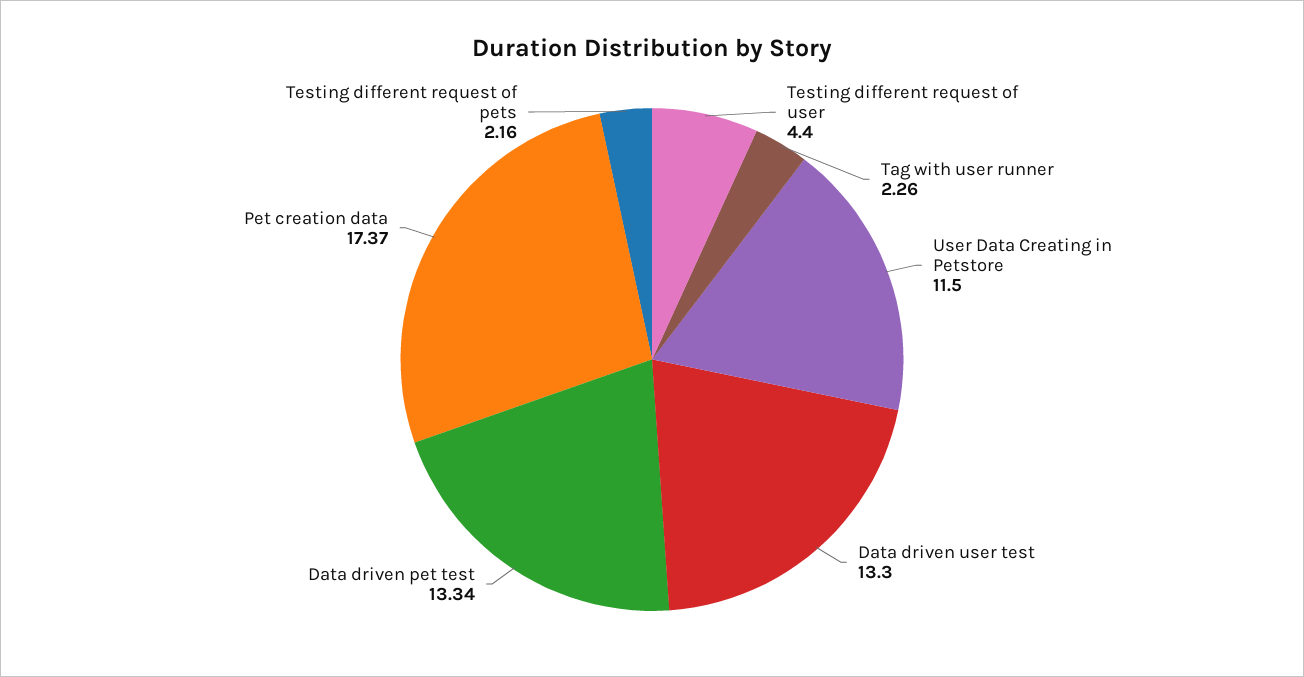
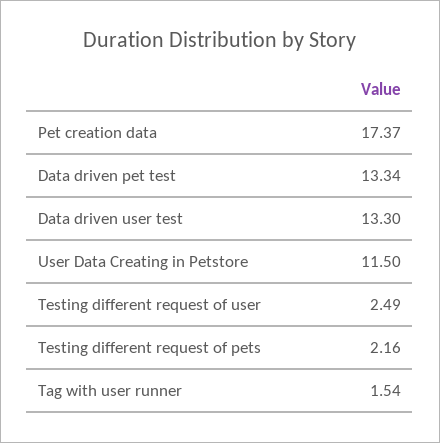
Testing different request of user: 4.4 -> 2.49
Tag with user runner: 2.26 -> 1.54

